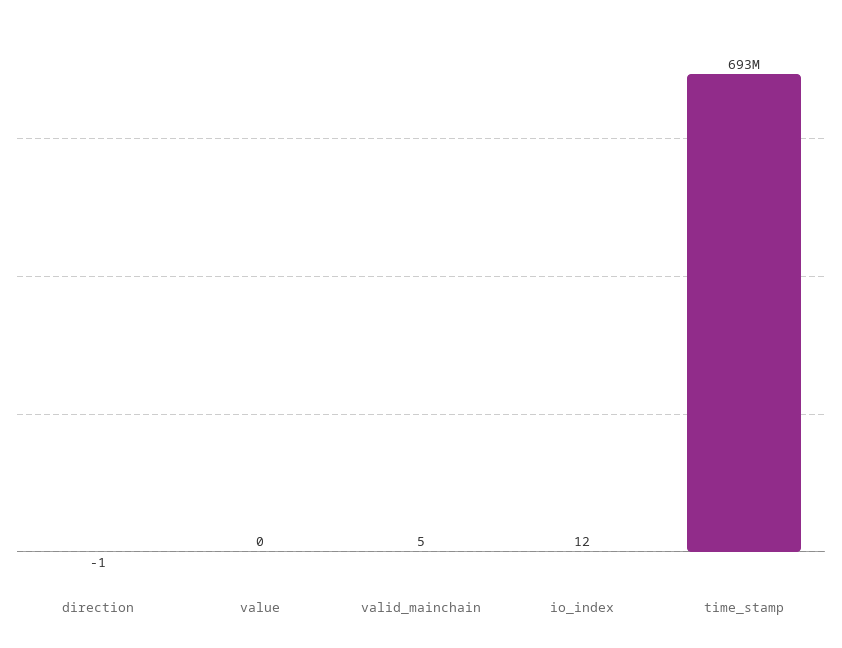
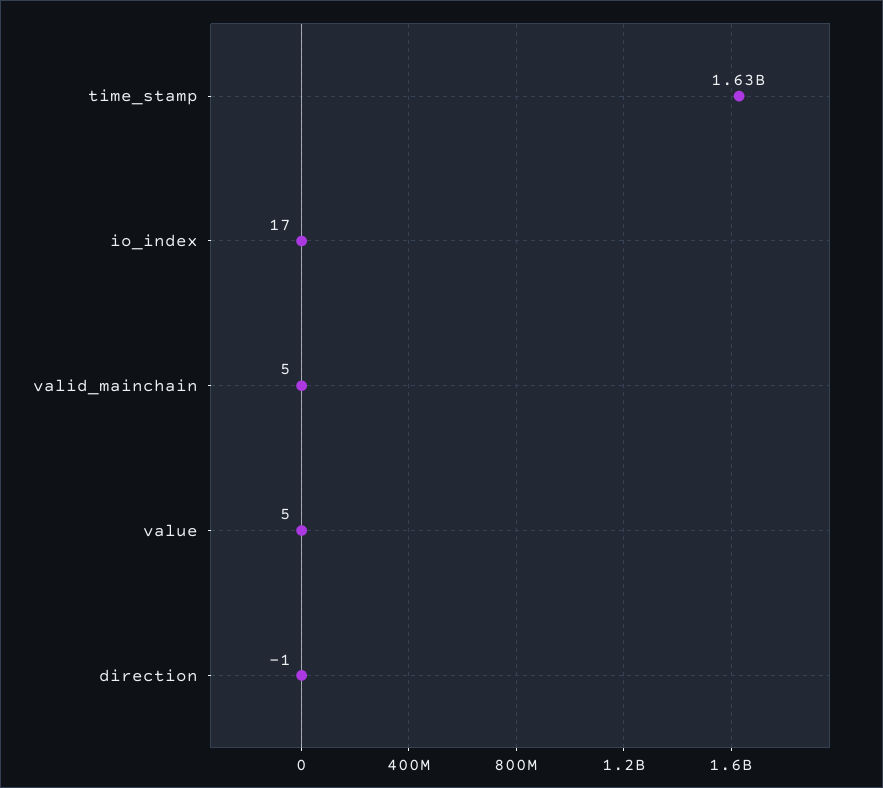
value: 0 -> 5
io_index: 12 -> 17
time_stamp: 693000000 -> 1630000000

